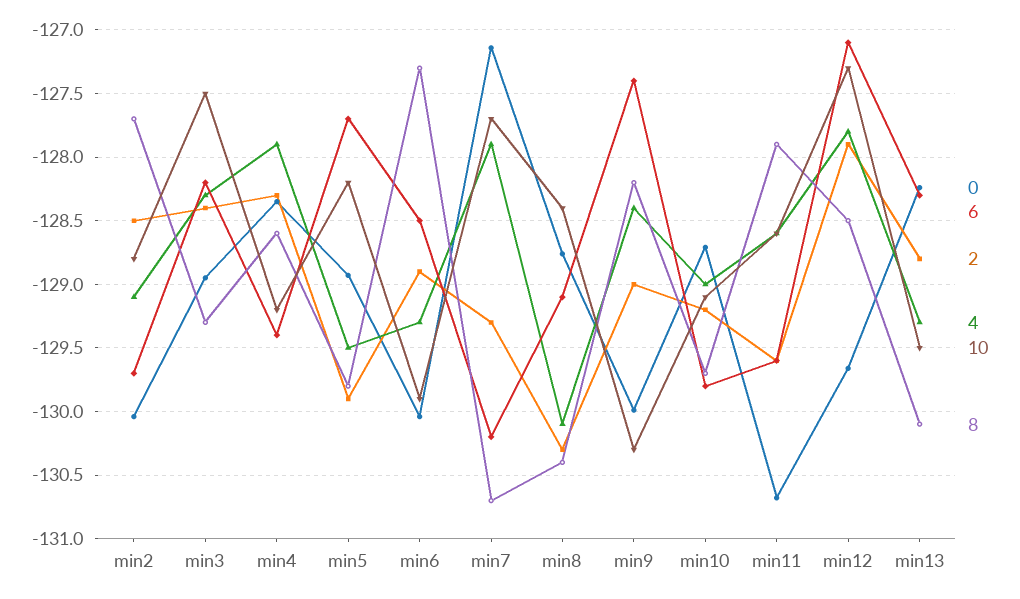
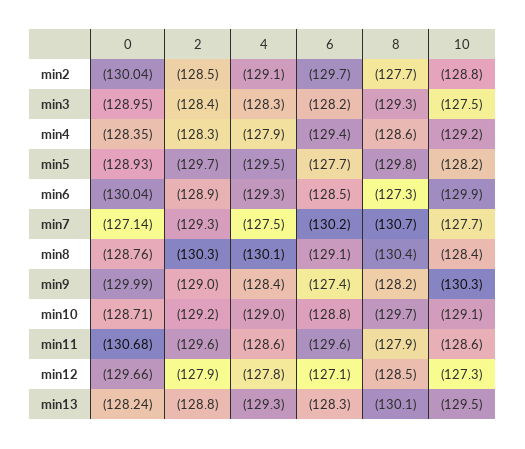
2, min5: -129.9 -> -129.7
4, min7: -127.9 -> -127.5
6, min10: -129.8 -> -128.8

